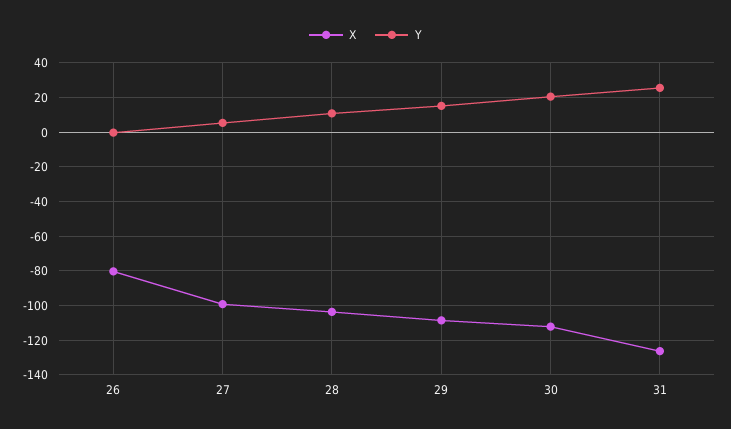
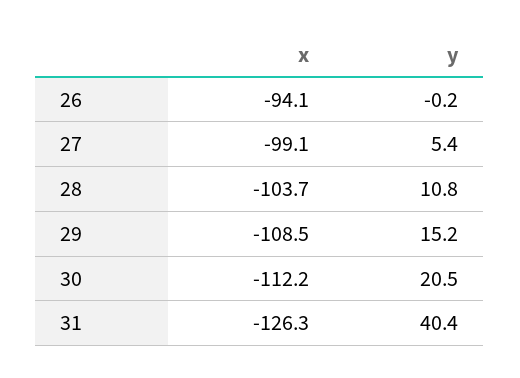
X, 26: -80 -> -94.1
Y, 31: 25 -> 40.4

